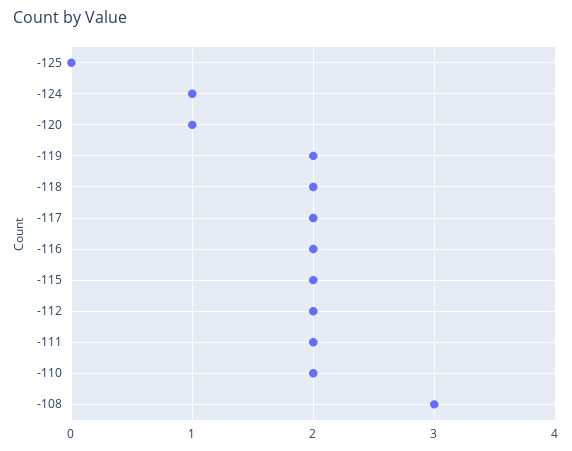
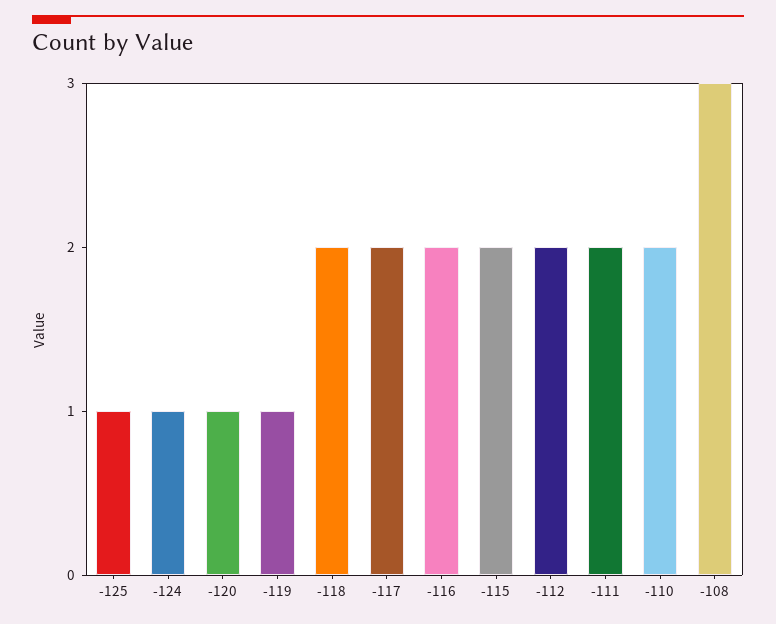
-125: 0 -> 1
-119: 2 -> 1

